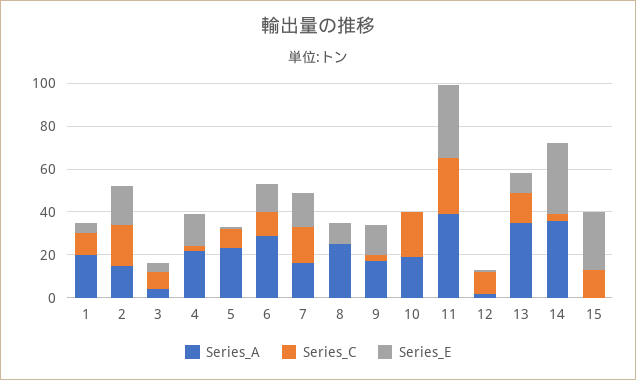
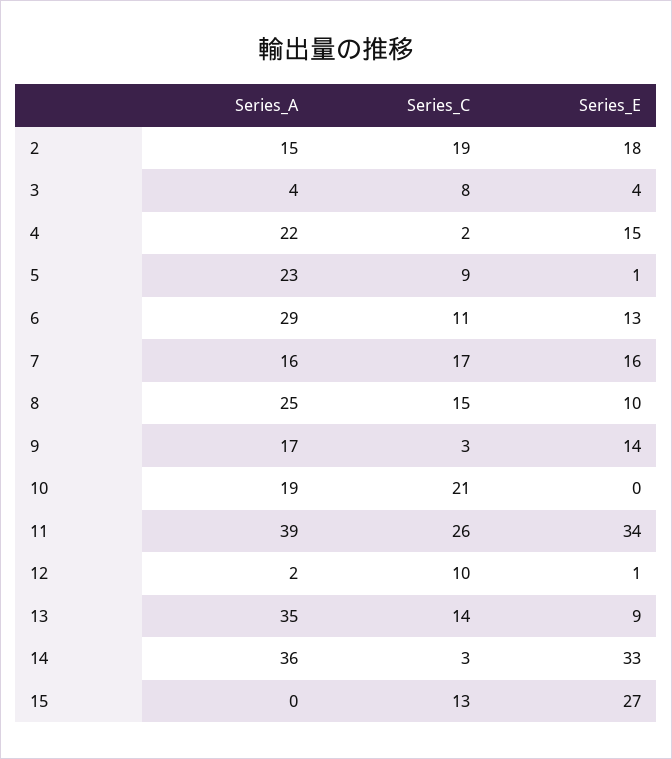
Series_A, 1: 20 -> none
Series_C, 1: 10 -> none
Series_E, 1: 5 -> none
Series_C, 8: 0 -> 15

